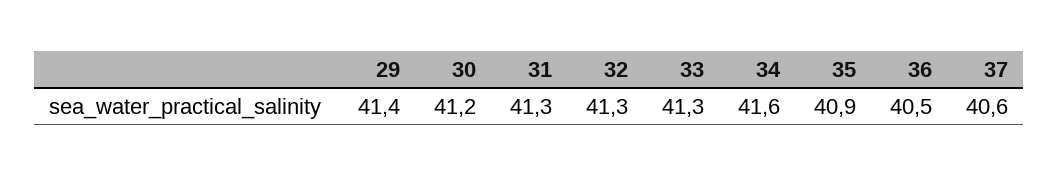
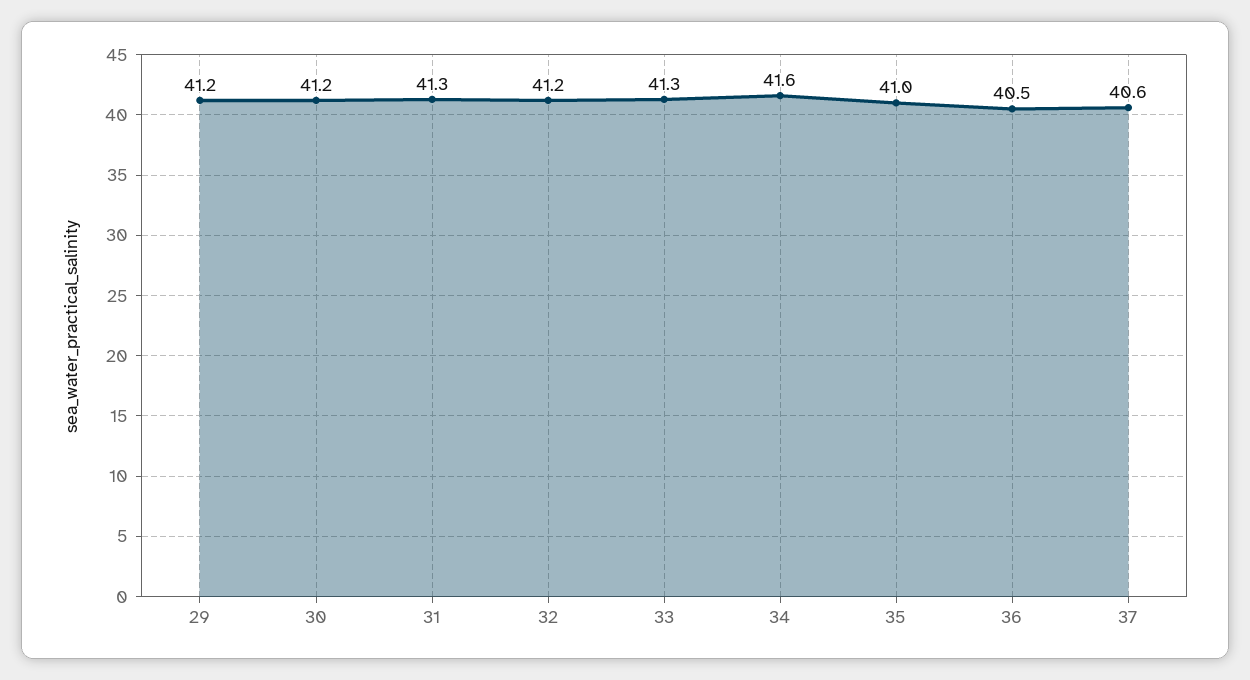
29: 41.4 -> 41.2
32: 41.3 -> 41.2
35: 40.9 -> 41

